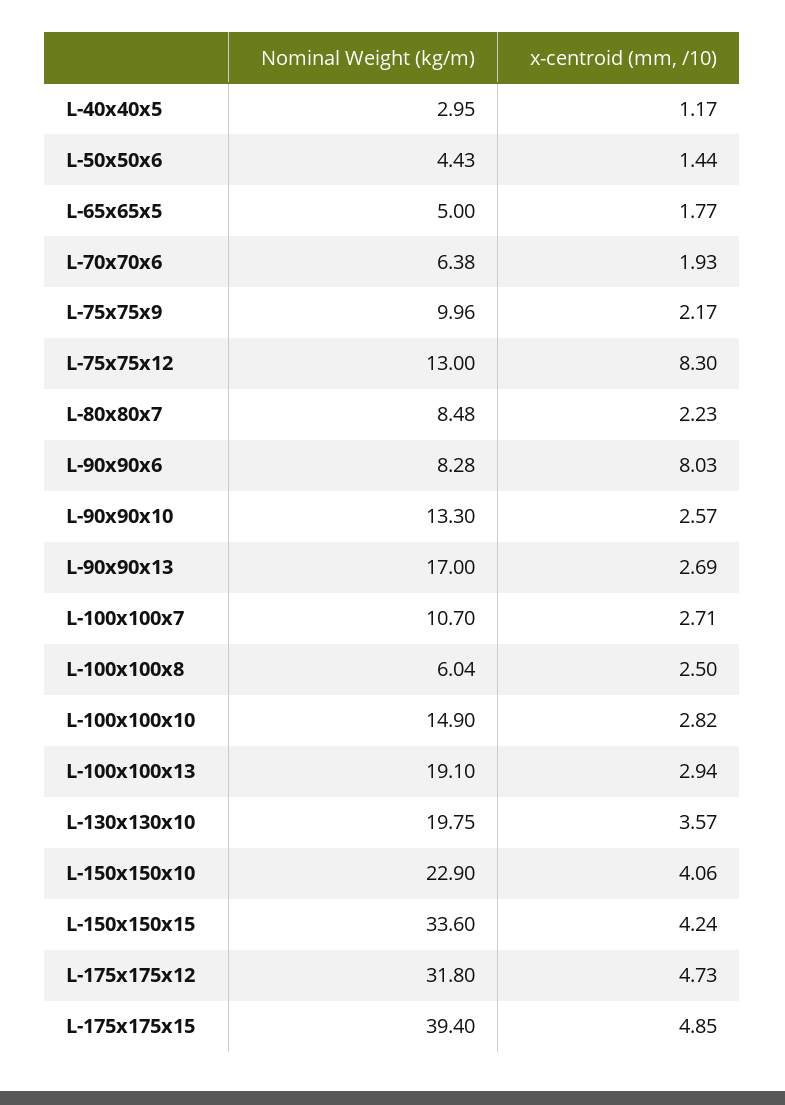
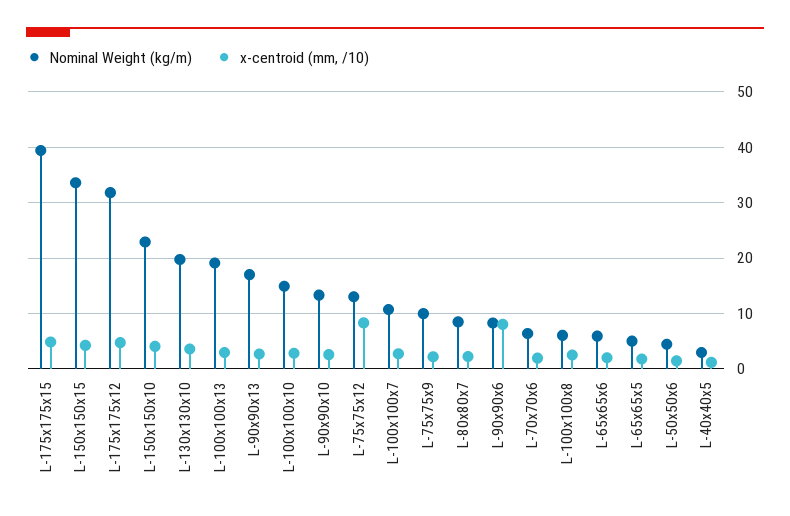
Nominal Weight (kg/m), L-65x65x6: none -> 6
x-centroid (mm, /10), L-65x65x6: none -> 2

